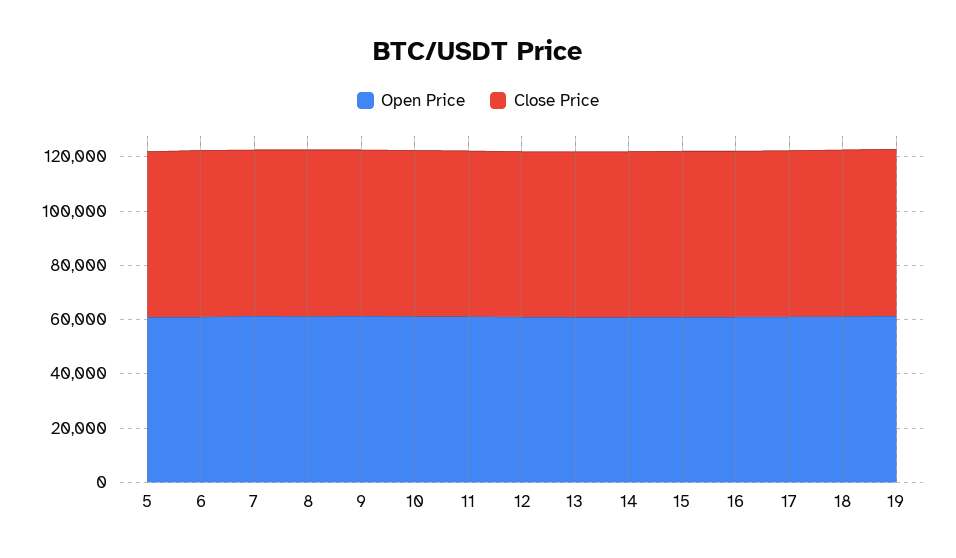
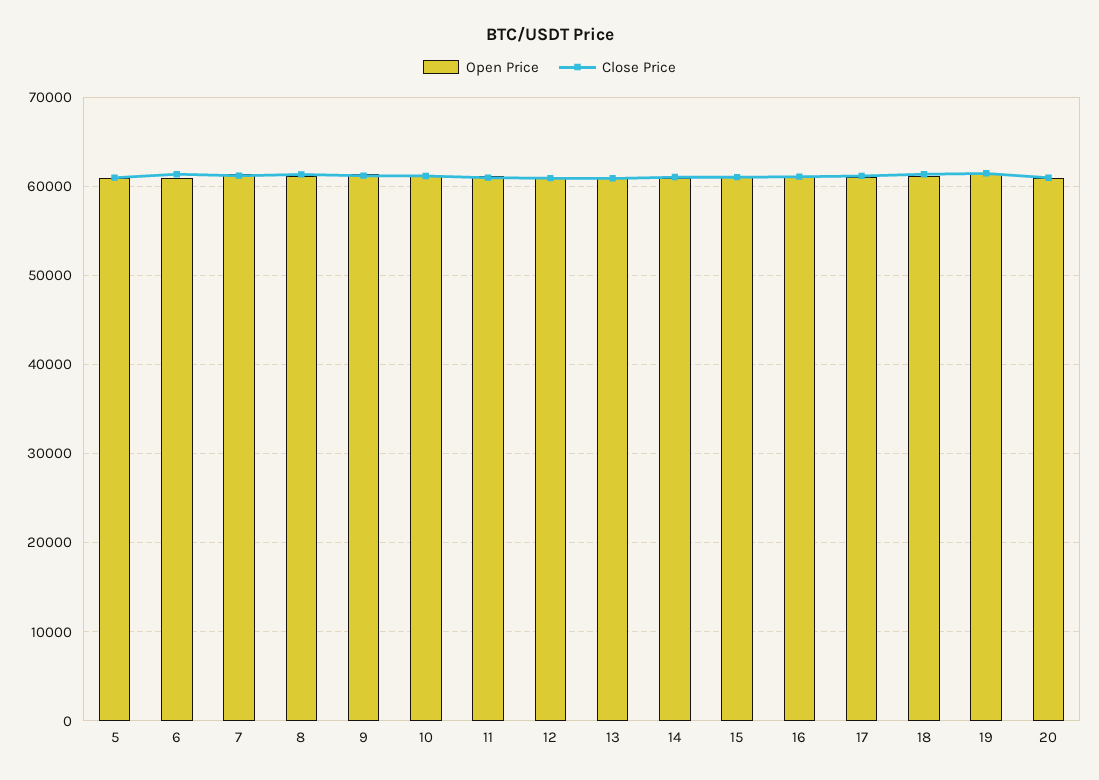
Open Price, 20: none -> 61000
Close Price, 20: none -> 61000

